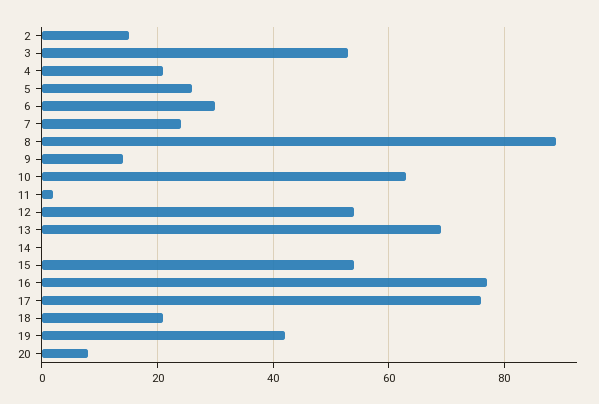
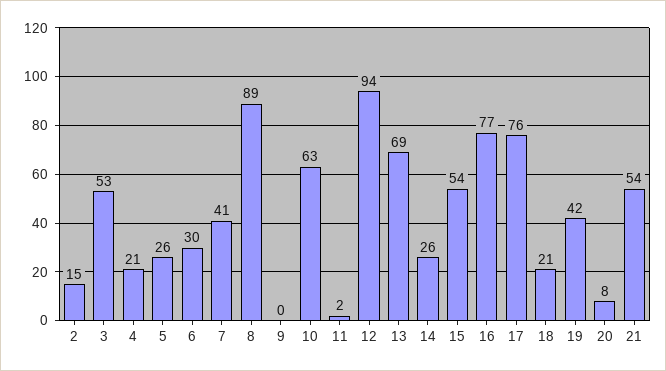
7: 25 -> 41
9: 15 -> 0
12: 55 -> 94
14: 0 -> 26
21: none -> 54

